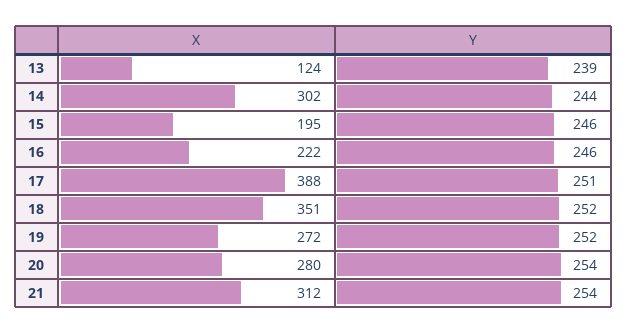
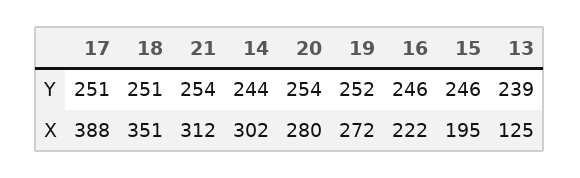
X, 13: 124 -> 125
Y, 18: 252 -> 251

